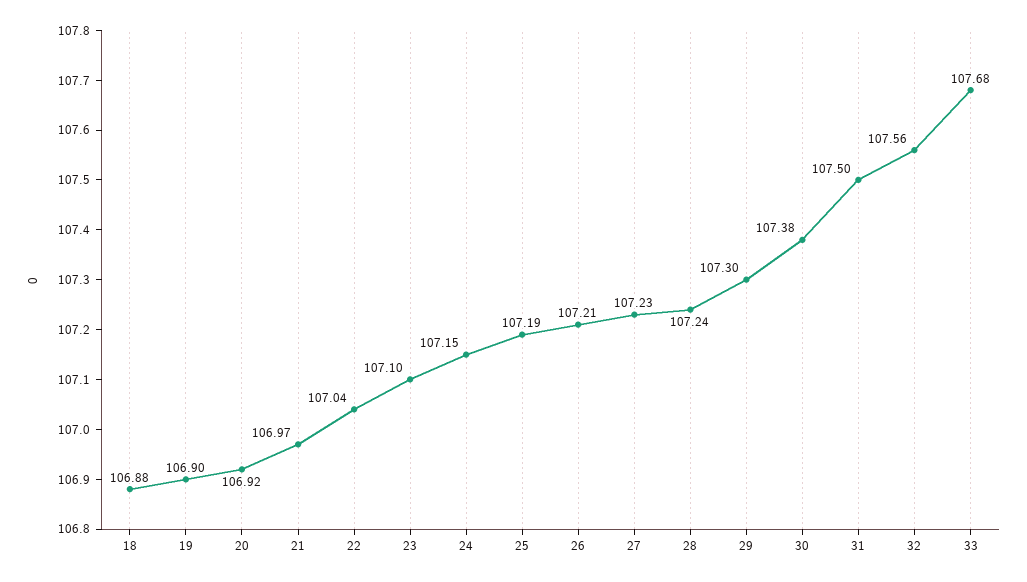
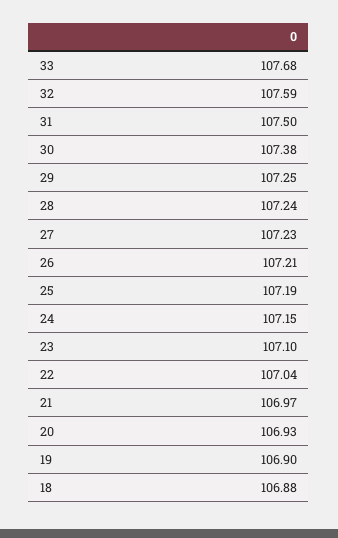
20: 106.92 -> 106.93
29: 107.3 -> 107.25
32: 107.56 -> 107.59

